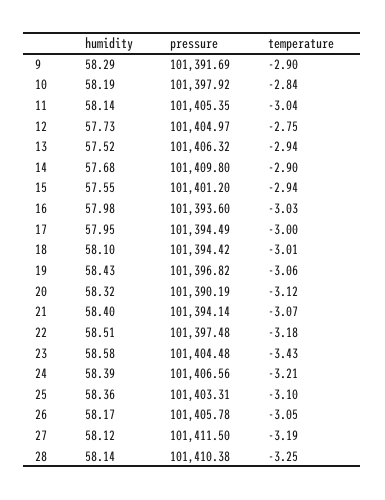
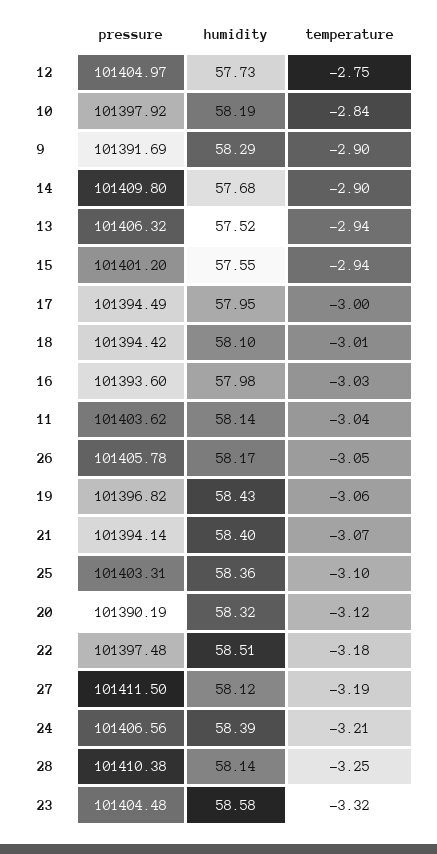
pressure, 11: 101405.35 -> 101403.62
temperature, 23: -3.43 -> -3.32

